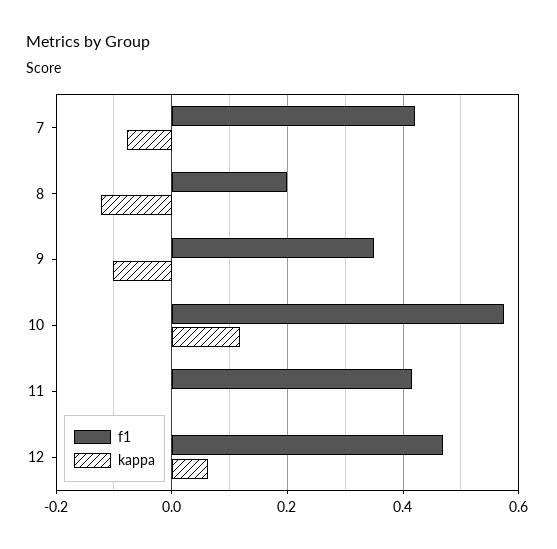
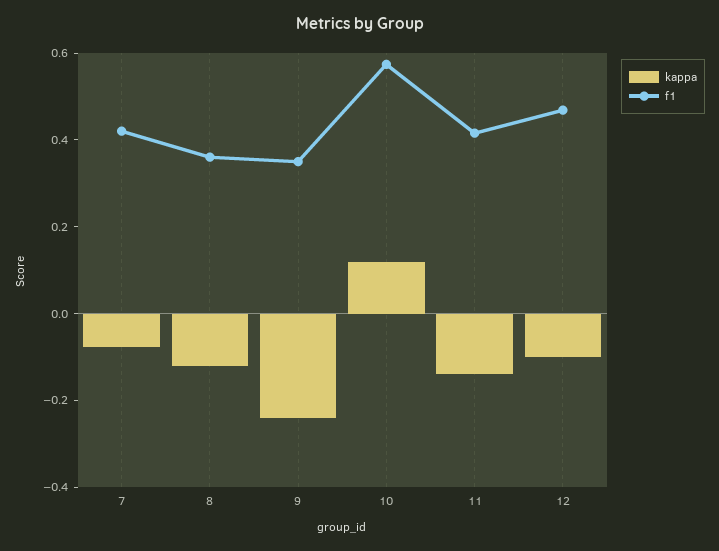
f1, 8: 0.2 -> 0.35
kappa, 9: -0.1 -> -0.25
kappa, 11: 0 -> -0.15
kappa, 12: 0.06 -> -0.1

